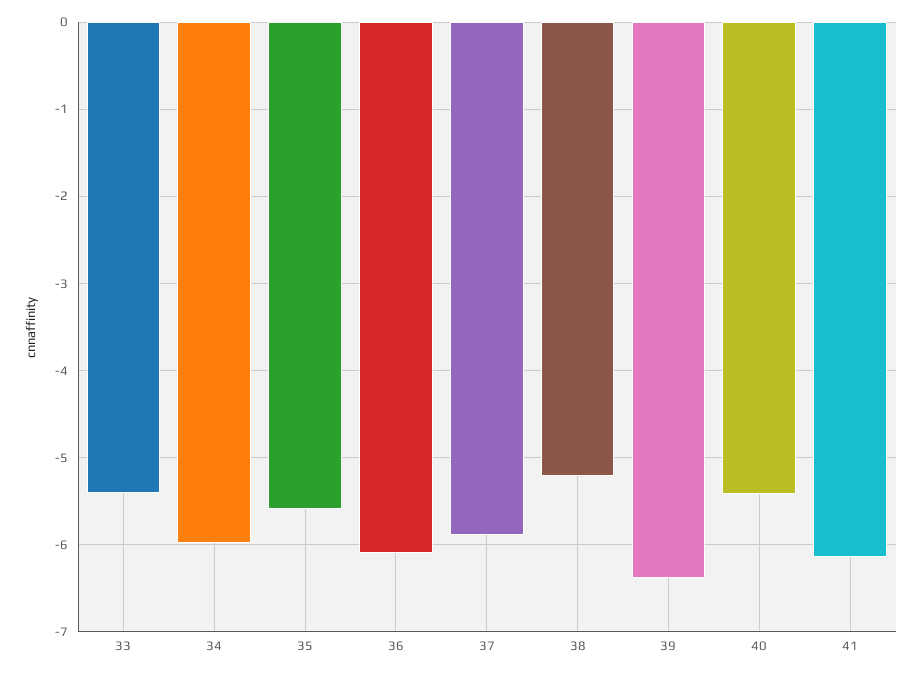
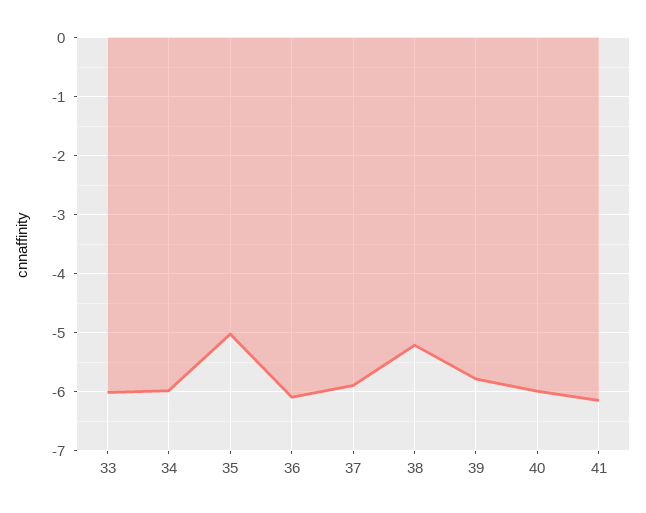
33: -5.4 -> -6
35: -5.6 -> -5
39: -6.4 -> -5.8
40: -5.4 -> -6

